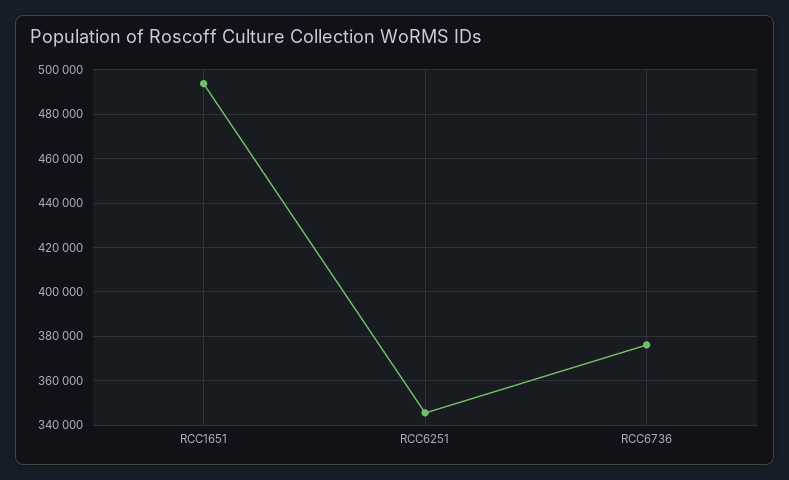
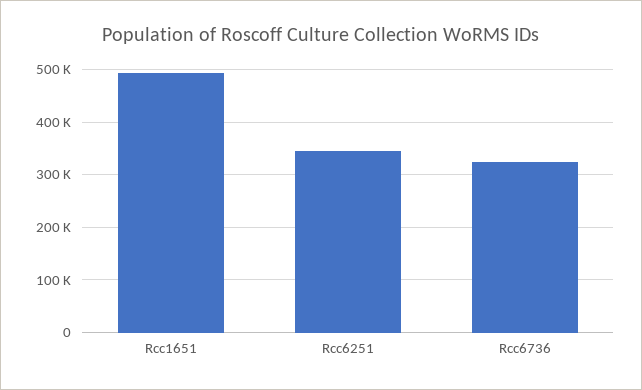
RCC6736: 375000 -> 320000

